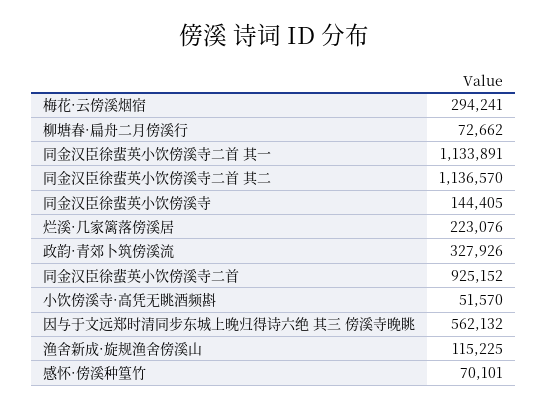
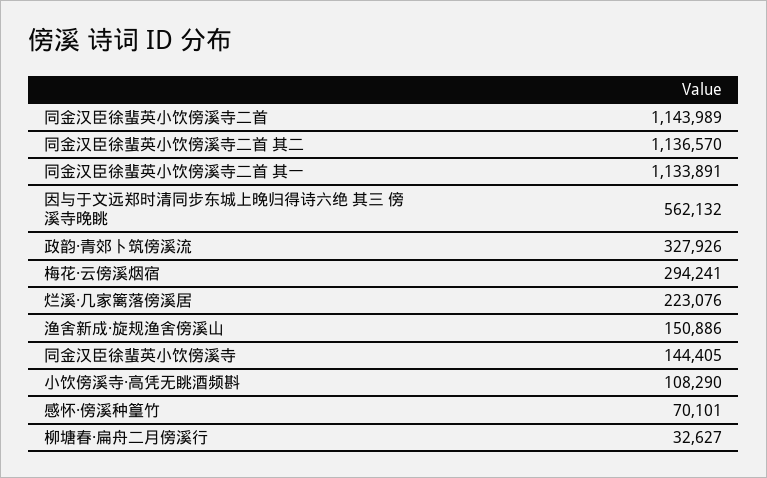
柳塘春·扁舟二月傍溪行: 72662 -> 32627
同金汉臣徐蜚英小饮傍溪寺二首: 925152 -> 1143989
小饮傍溪寺·高凭无眺酒频斟: 51570 -> 108290
渔舍新成·旋规渔舍傍溪山: 115225 -> 150886

